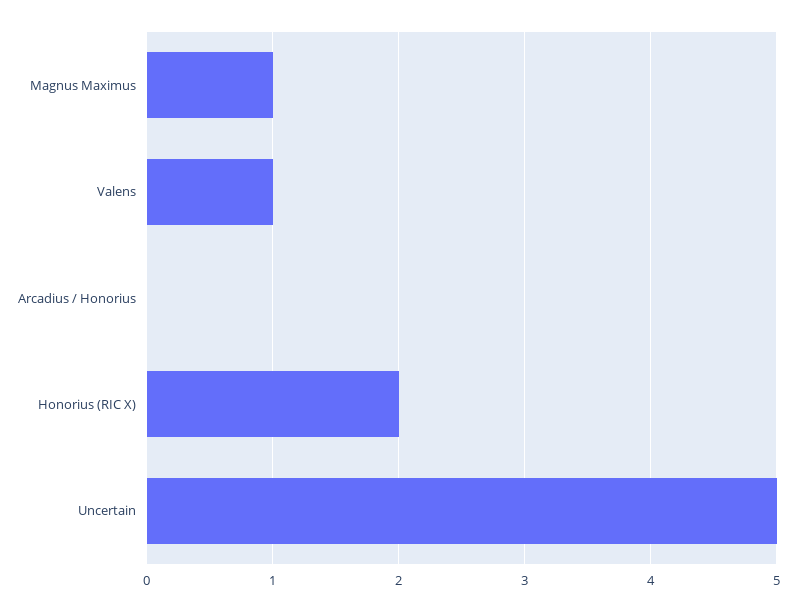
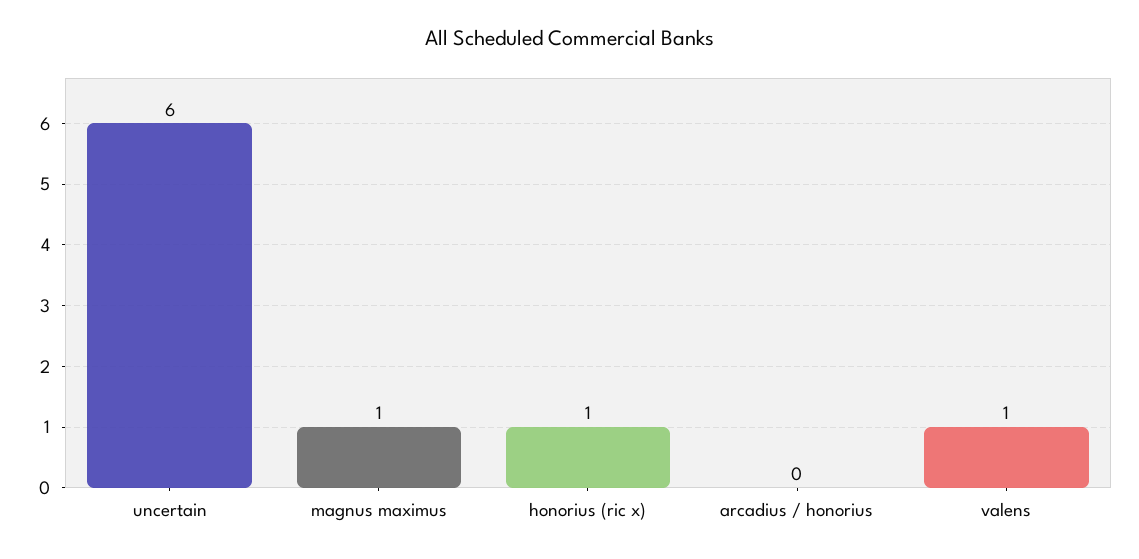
Honorius (RIC X): 2 -> 1
Uncertain: 5 -> 6

